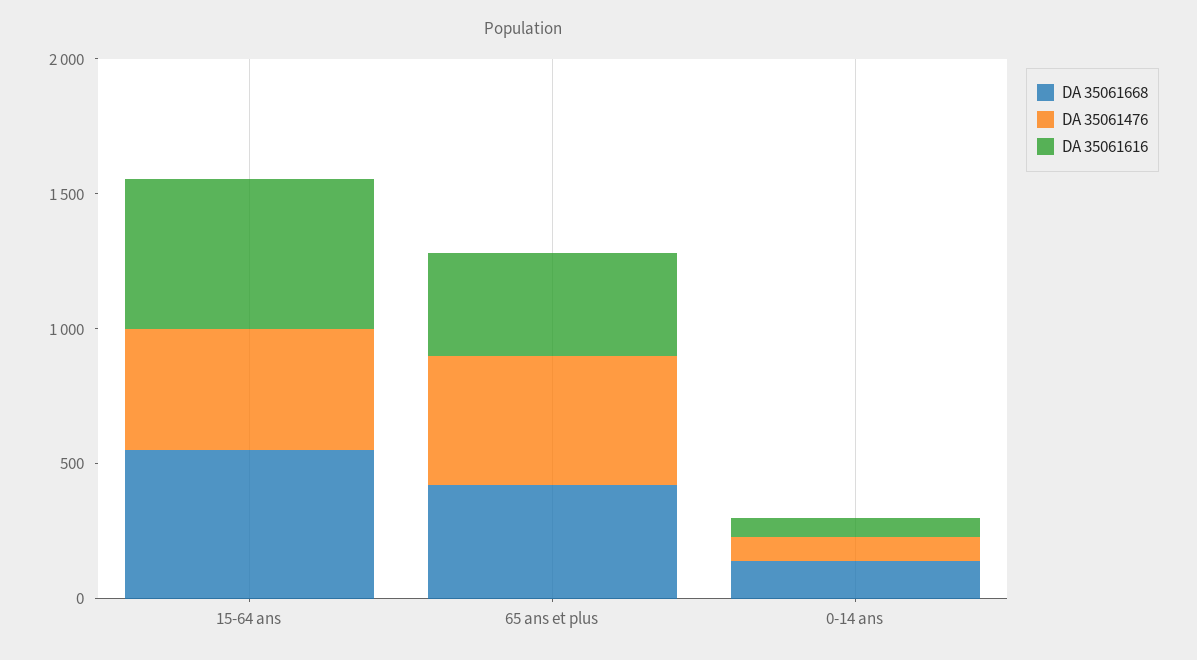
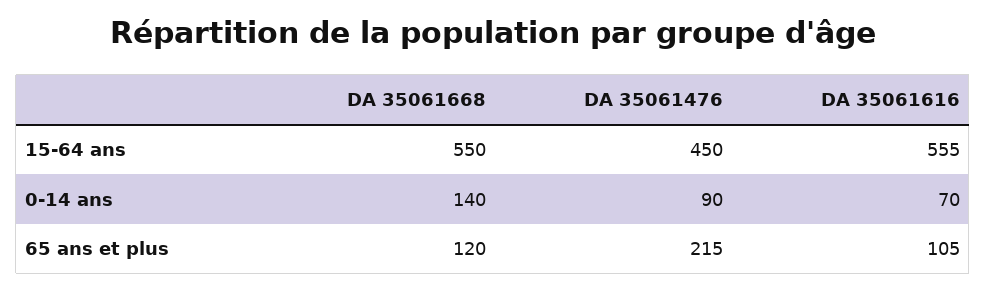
DA 35061668, 65 ans et plus: 400 -> 120
DA 35061476, 65 ans et plus: 500 -> 215
DA 35061616, 65 ans et plus: 400 -> 105

